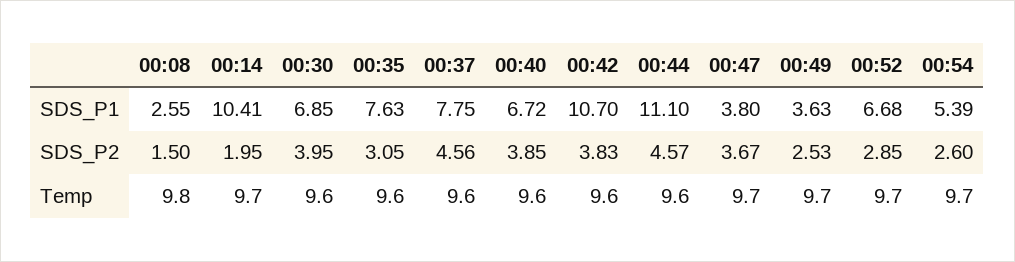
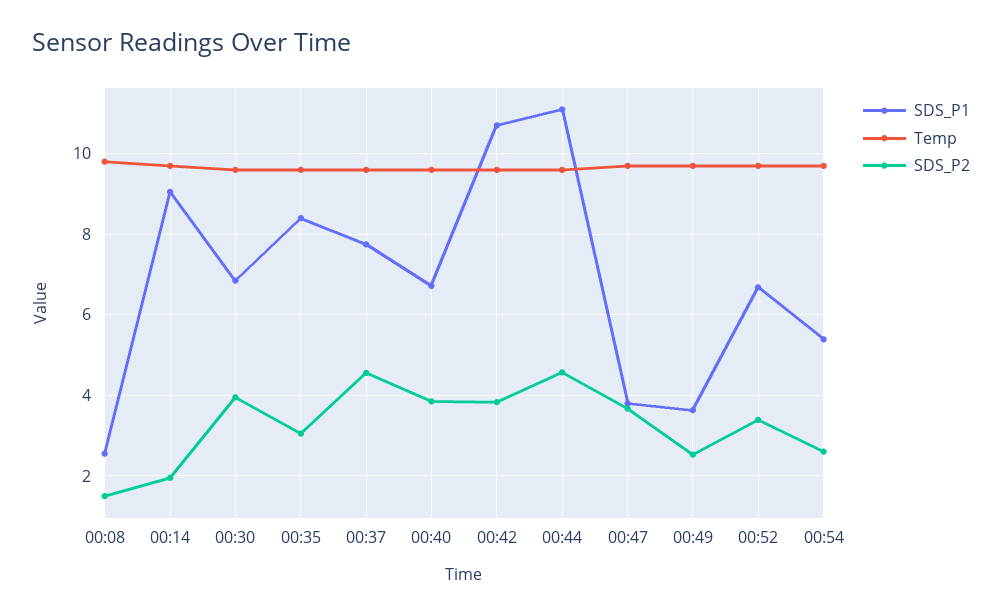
SDS_P1, 00:14: 10.41 -> 9
SDS_P1, 00:35: 7.63 -> 8.4
SDS_P2, 00:52: 2.85 -> 3.4

